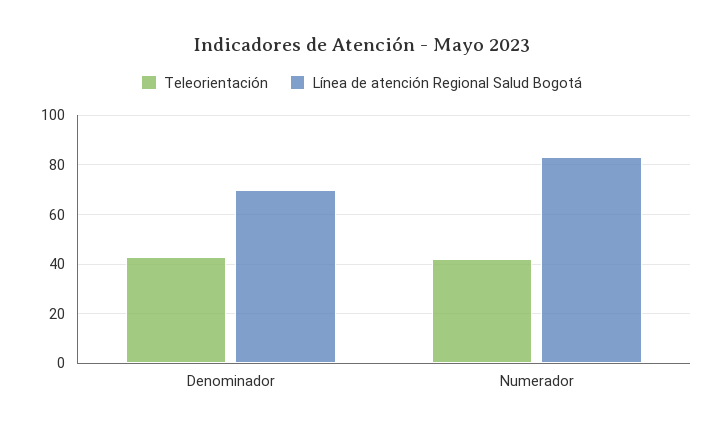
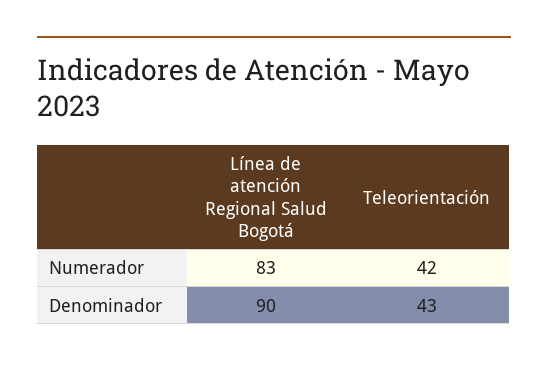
Línea de atención Regional Salud Bogotá, Denominador: 70 -> 90

